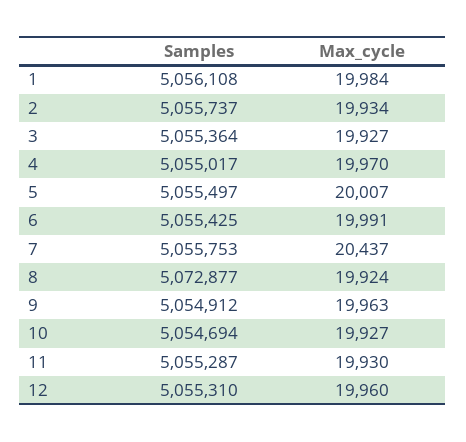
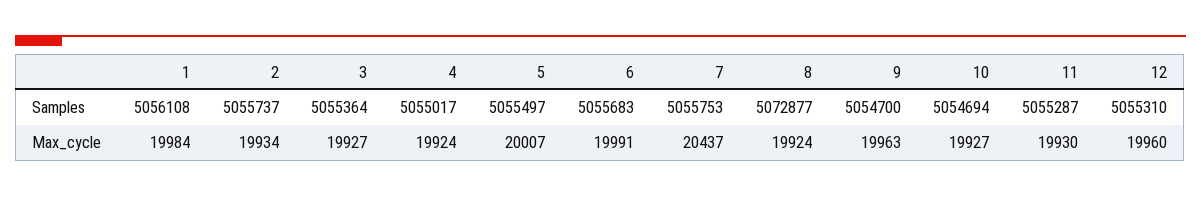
Max_cycle, 4: 19970 -> 19924
Samples, 6: 5055425 -> 5055683
Samples, 9: 5054912 -> 5054700

